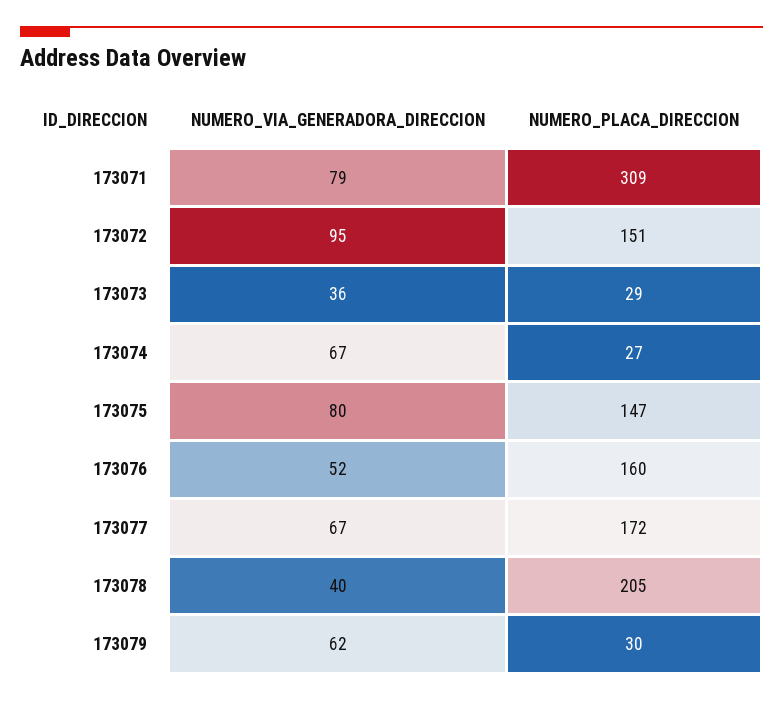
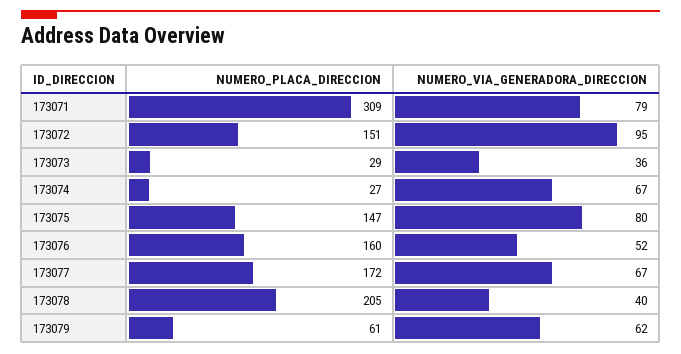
NUMERO_PLACA_DIRECCION, 173079: 30 -> 61

